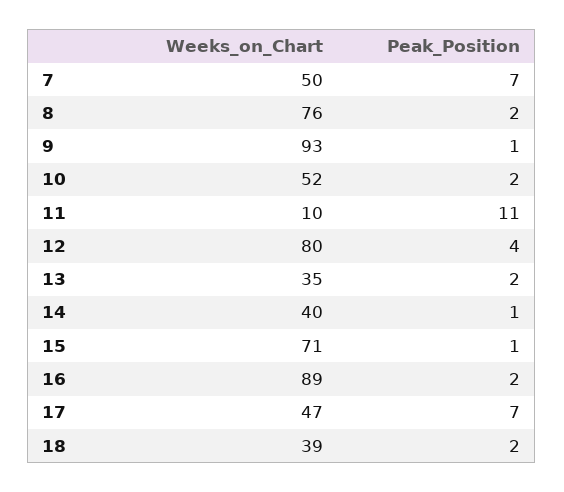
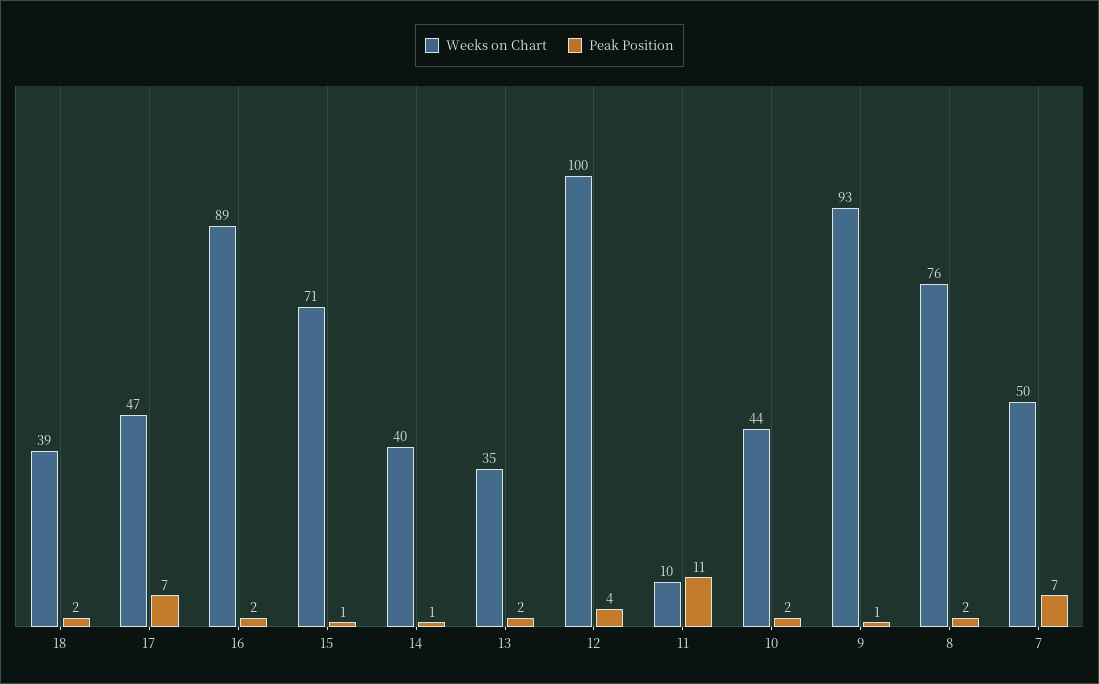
Weeks_on_Chart, 10: 52 -> 44
Weeks_on_Chart, 12: 80 -> 100

